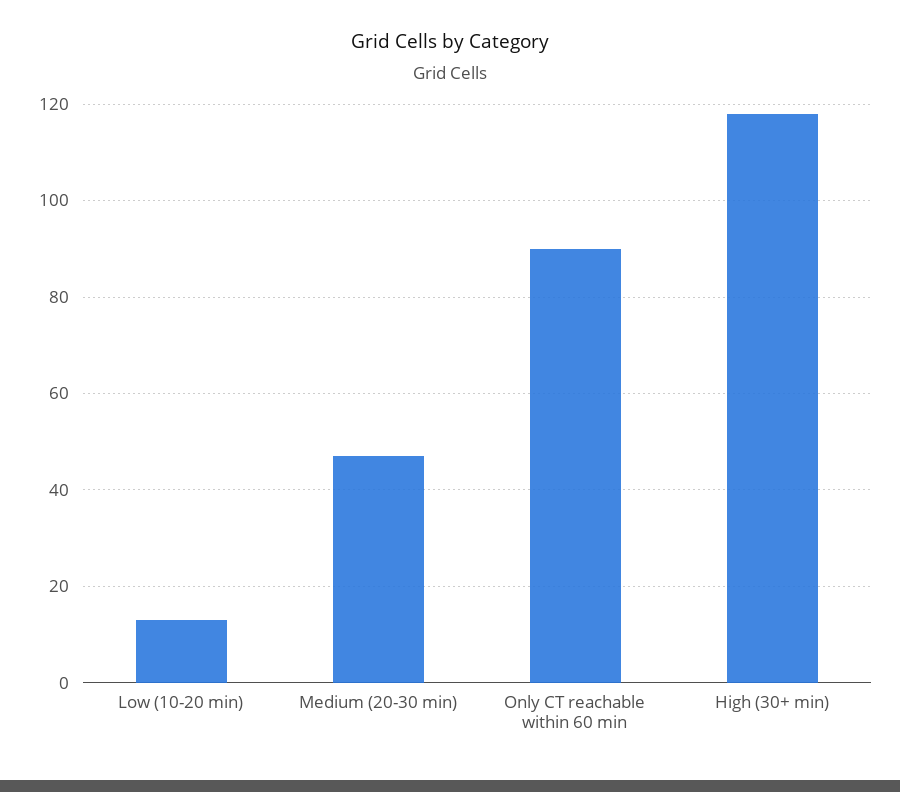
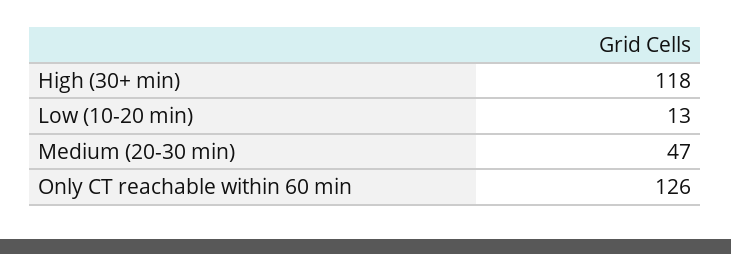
Only CT reachable within 60 min: 90 -> 126

